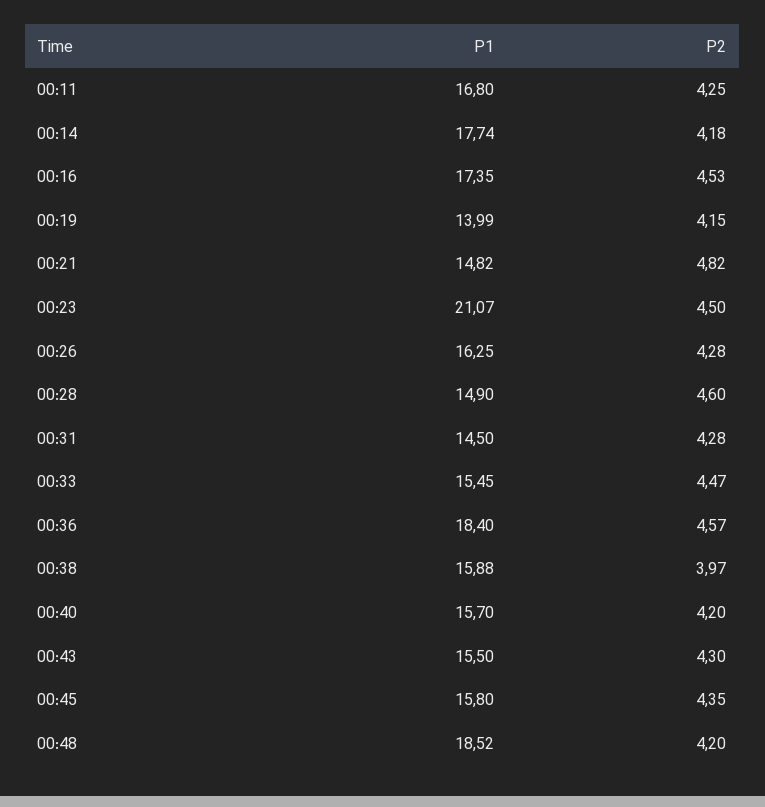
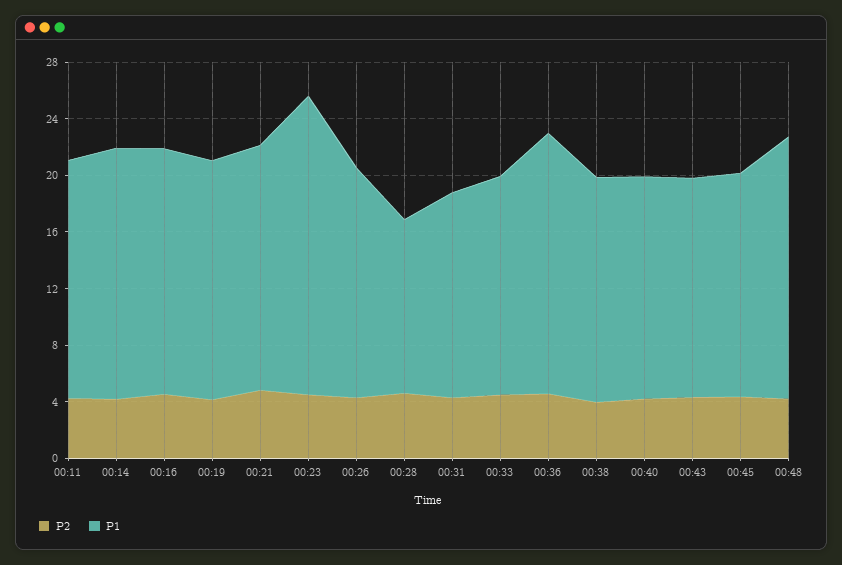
P1, 00:19: 13.99 -> 17
P1, 00:21: 14.82 -> 17
P1, 00:28: 14.9 -> 12

